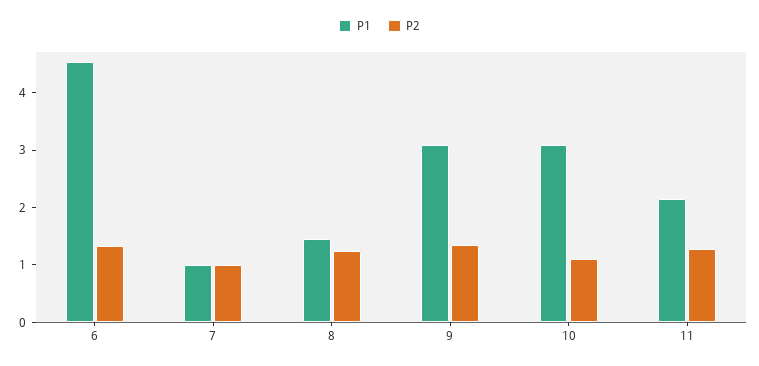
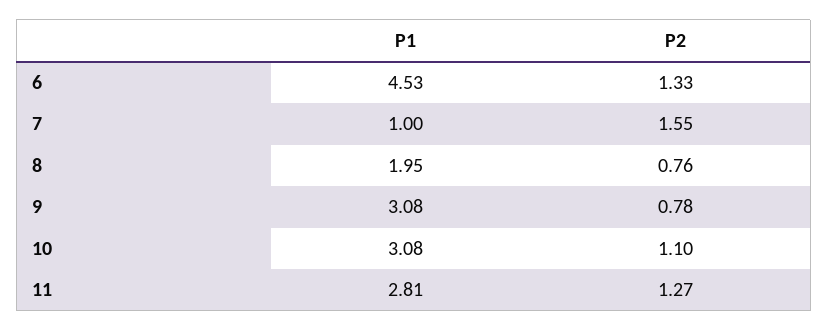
P2, 7: 1 -> 1.55
P1, 8: 1.4 -> 1.95
P2, 8: 1.2 -> 0.76
P2, 9: 1.4 -> 0.78
P1, 11: 2.2 -> 2.81

